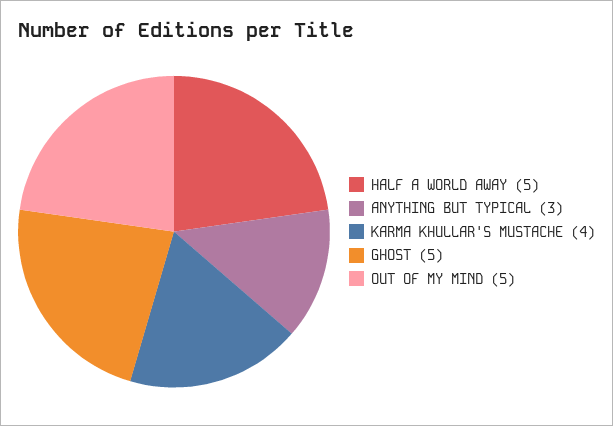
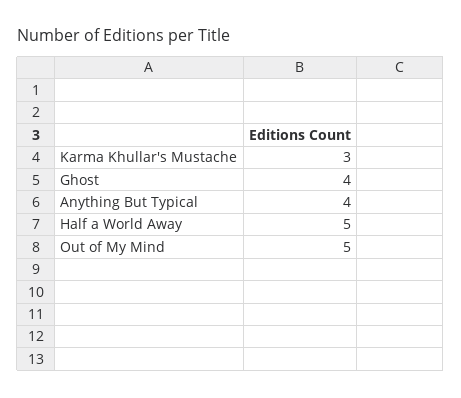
ANYTHING BUT TYPICAL: 3 -> 4
KARMA KHULLAR'S MUSTACHE: 4 -> 3
GHOST: 5 -> 4

